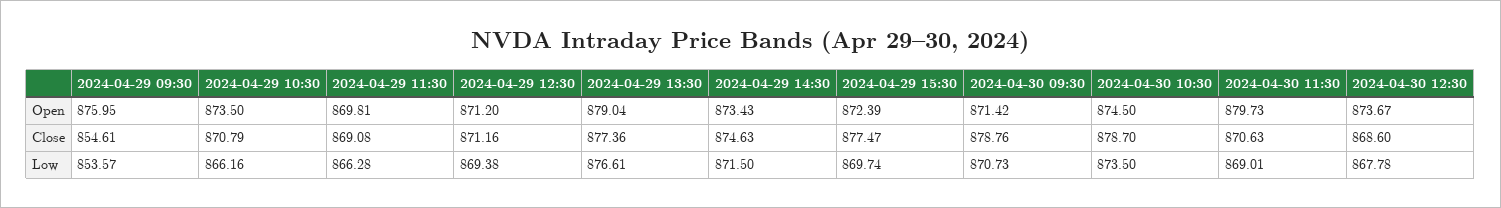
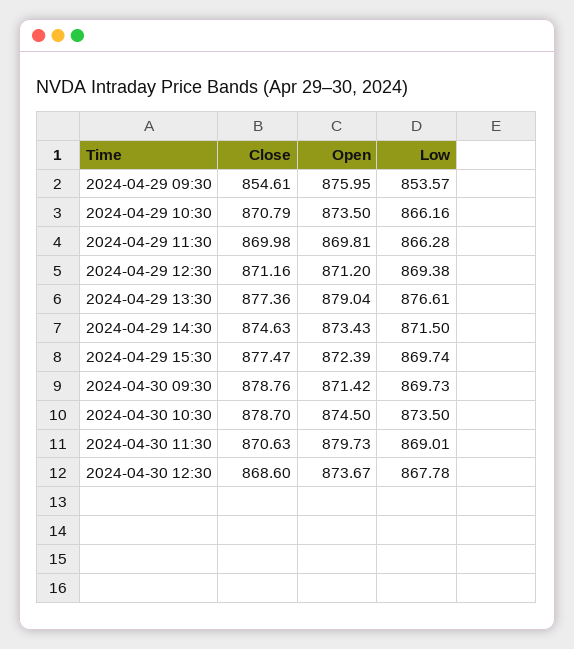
2024-04-29 11:30, Close: 869.08 -> 869.98
2024-04-30 09:30, Low: 870.73 -> 869.73

